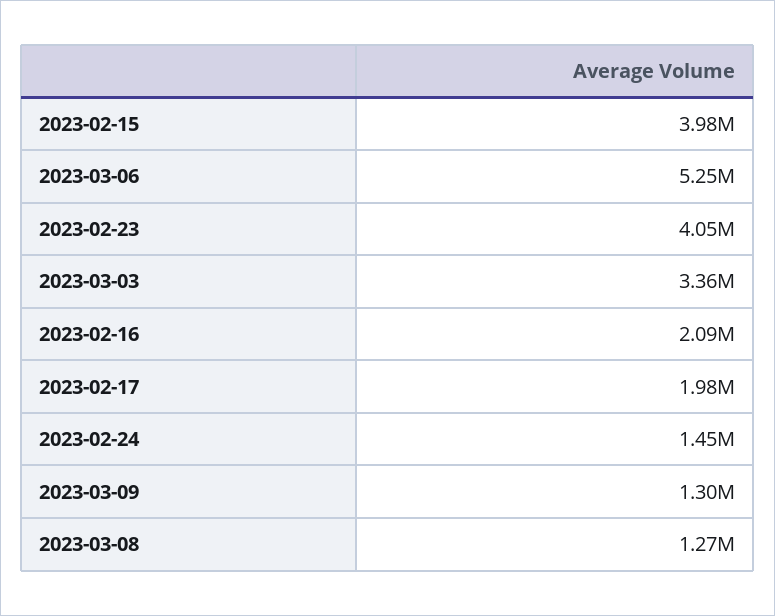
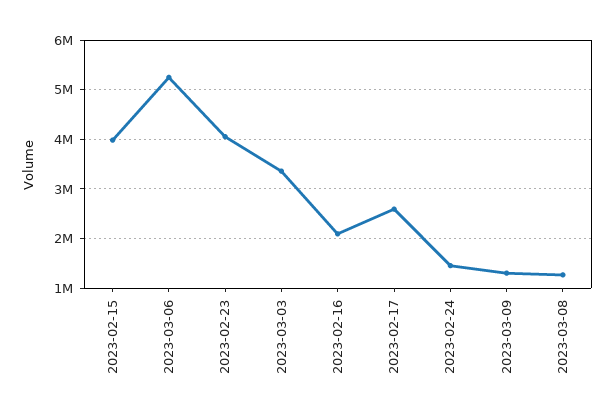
2023-02-17: 1980000 -> 2600000

